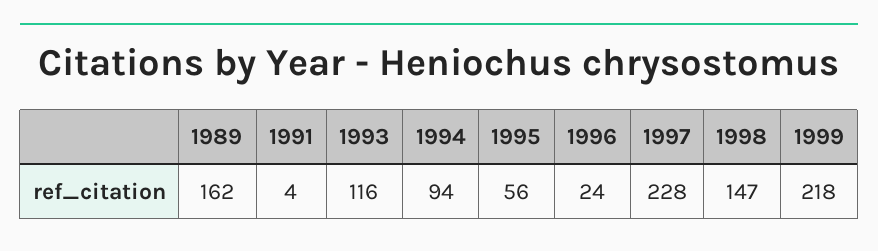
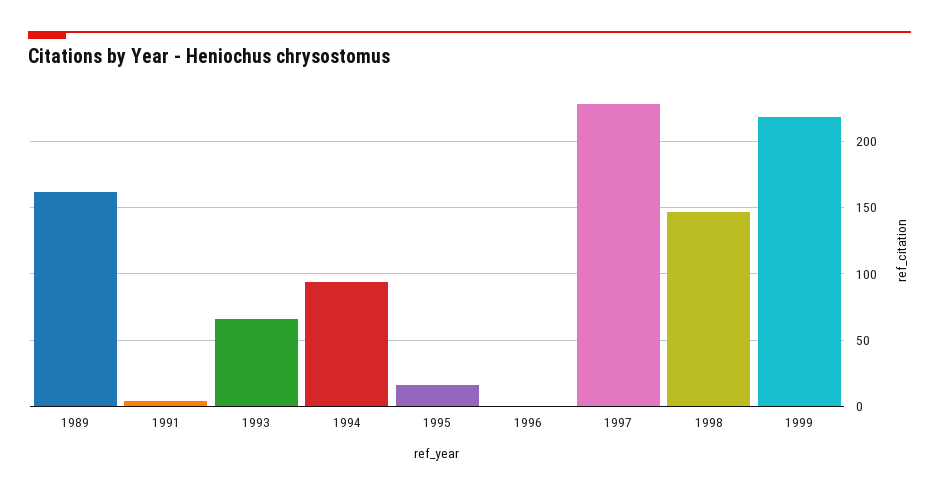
1993: 116 -> 65
1995: 56 -> 15
1996: 24 -> 0

